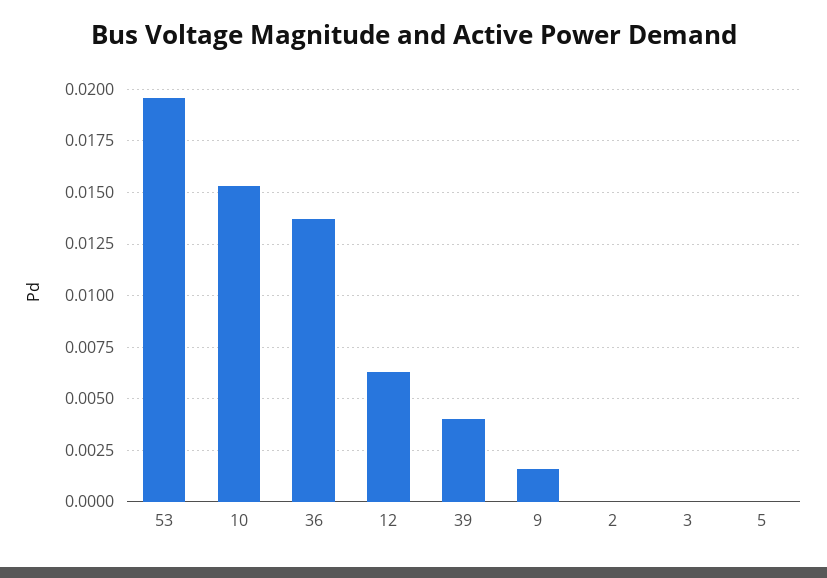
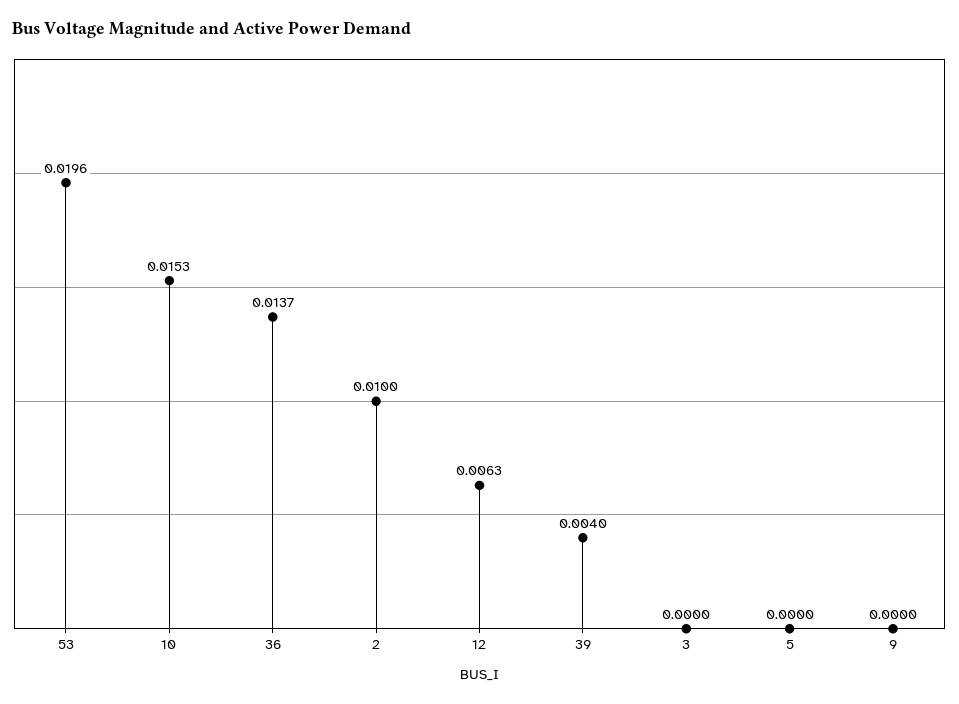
9: 0.0015 -> 0
2: 0 -> 0.01

